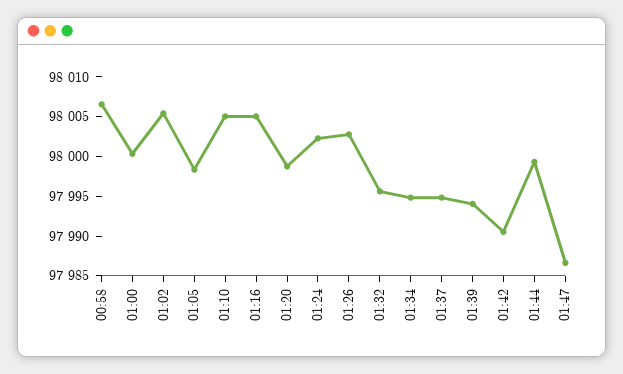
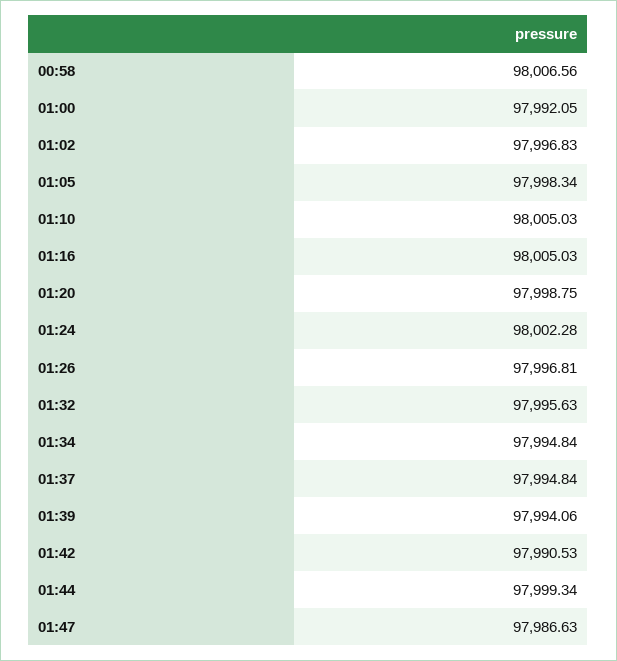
01:00: 98000 -> 97992.05
01:02: 98005 -> 97996.83
01:26: 98002.5 -> 97996.81

